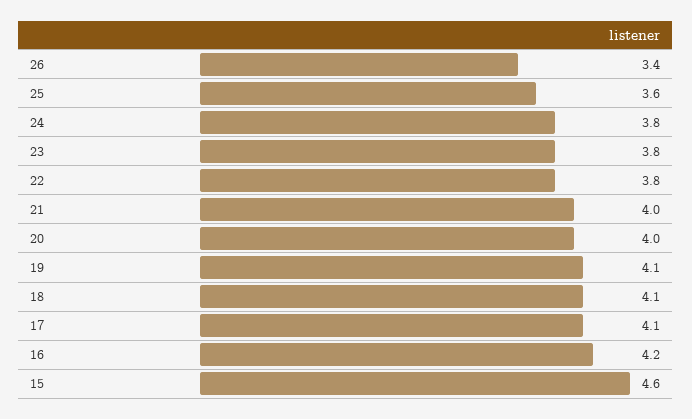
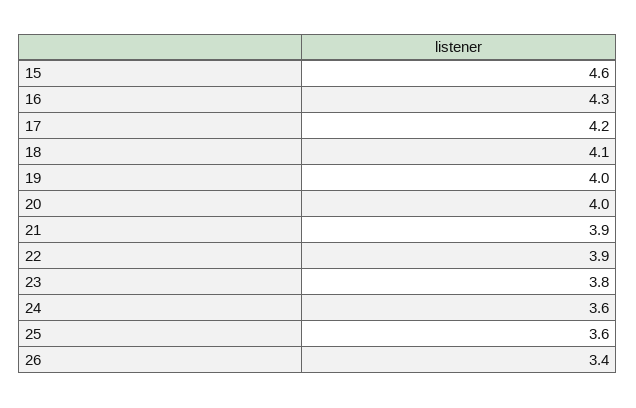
24: 3.8 -> 3.6
22: 3.8 -> 3.9
21: 4 -> 3.9
19: 4.1 -> 4
17: 4.1 -> 4.2
16: 4.2 -> 4.3

